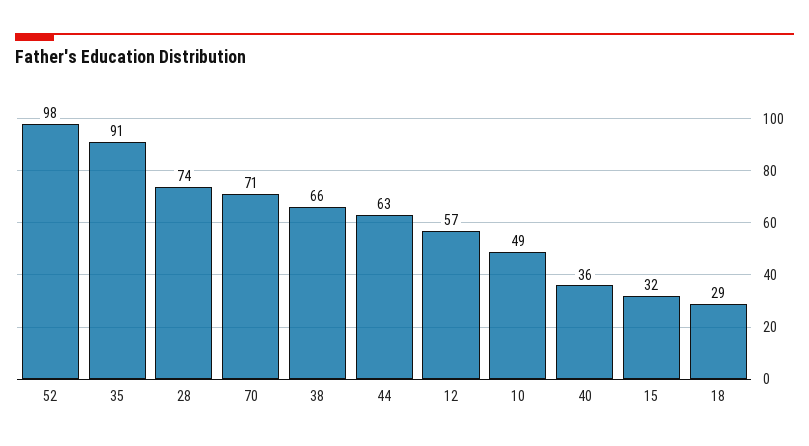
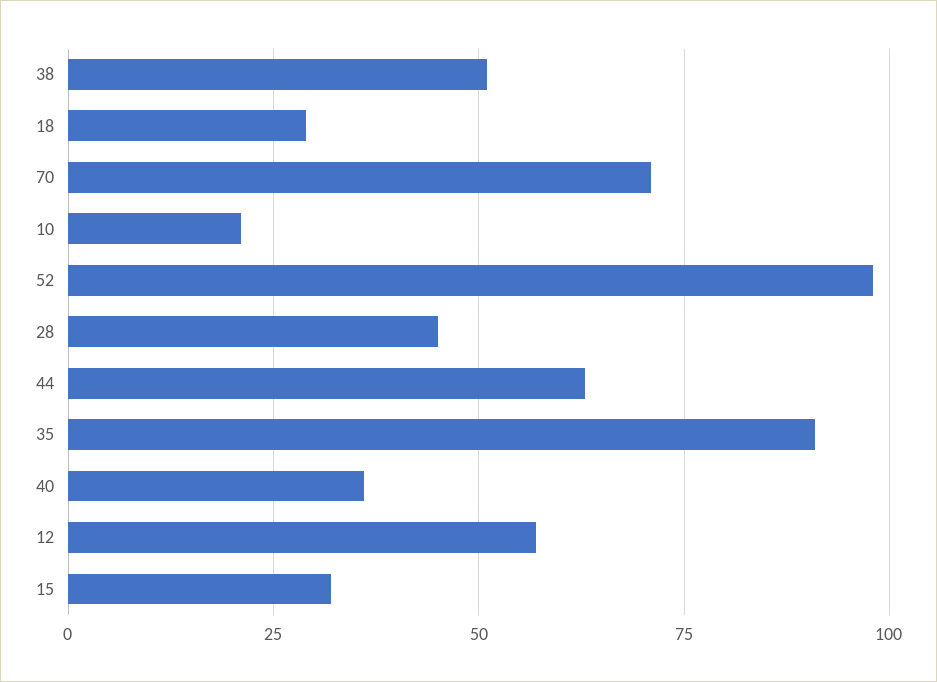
28: 74 -> 45
38: 66 -> 50
10: 49 -> 20

